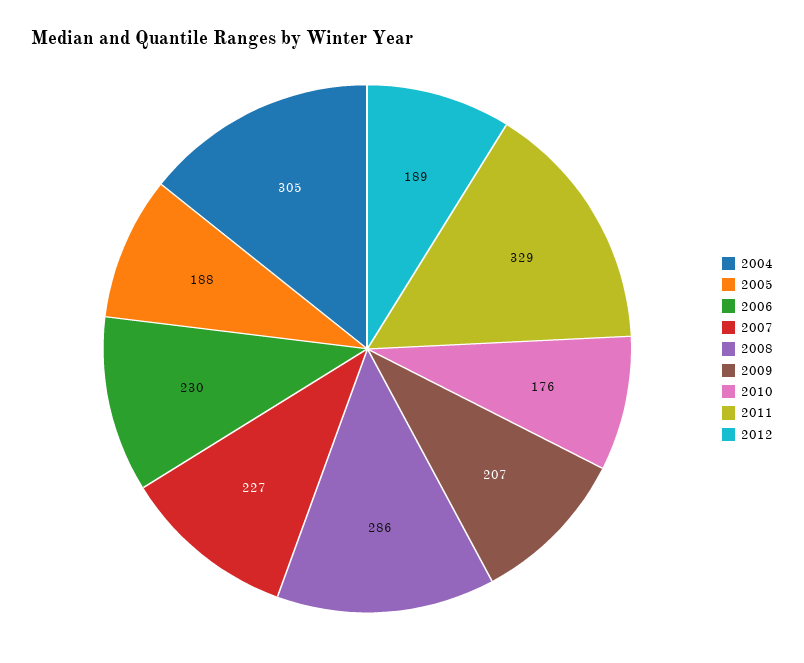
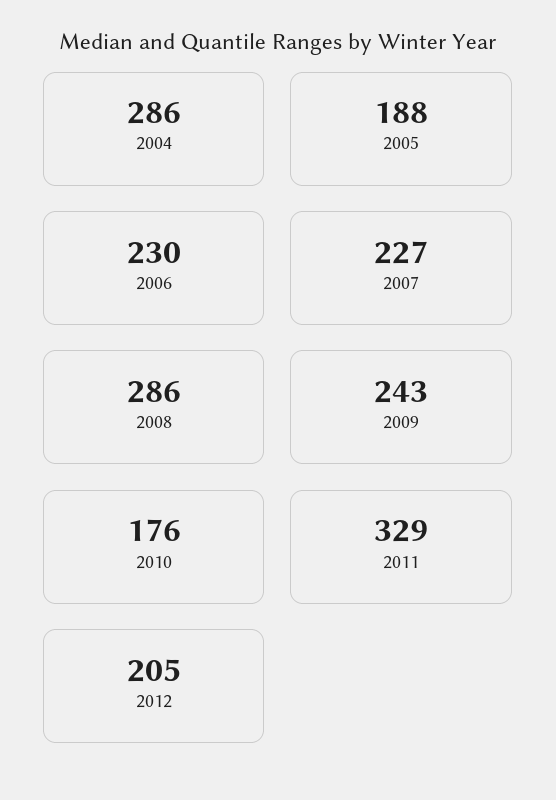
2004: 305 -> 286
2009: 207 -> 243
2012: 189 -> 205

